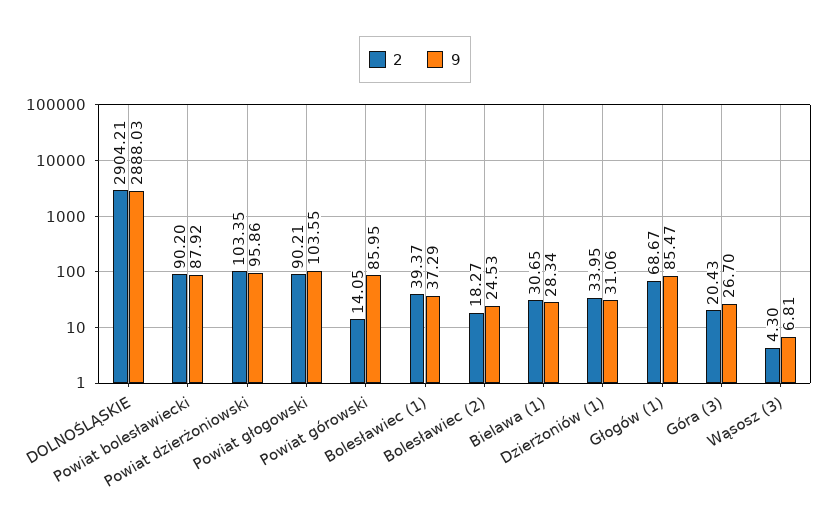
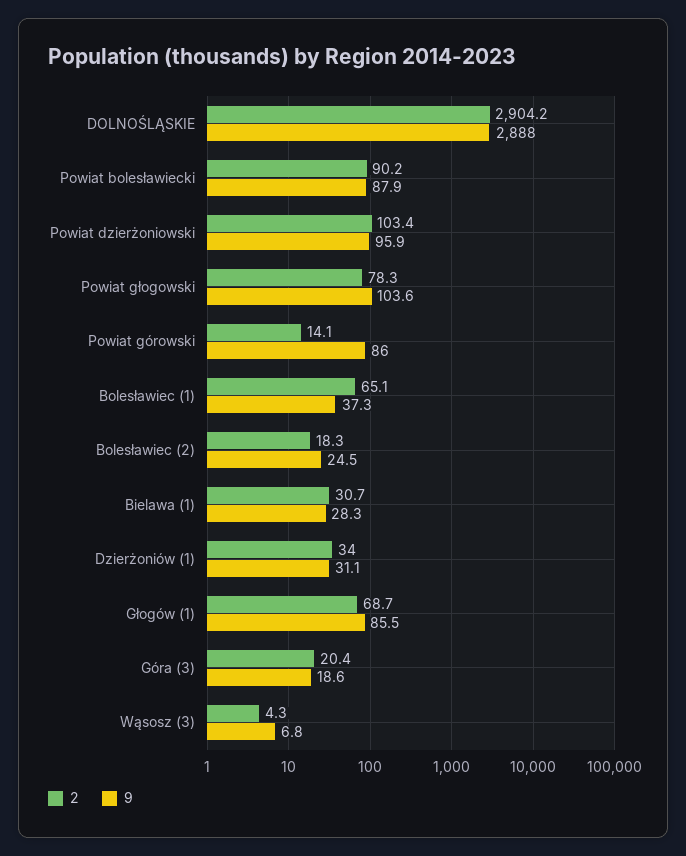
2, Powiat głogowski: 90.21 -> 78.3
2, Bolesławiec (1): 39.37 -> 65.1
9, Góra (3): 26.7 -> 18.6

